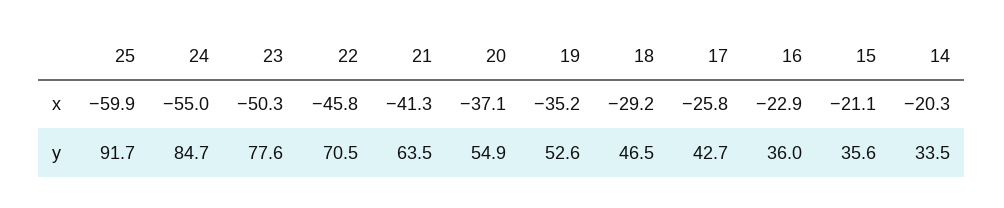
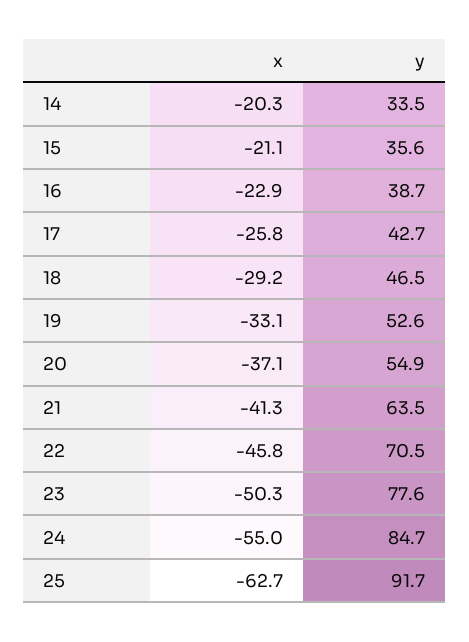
25, x: -59.9 -> -62.7
19, x: -35.2 -> -33.1
16, y: 36 -> 38.7

